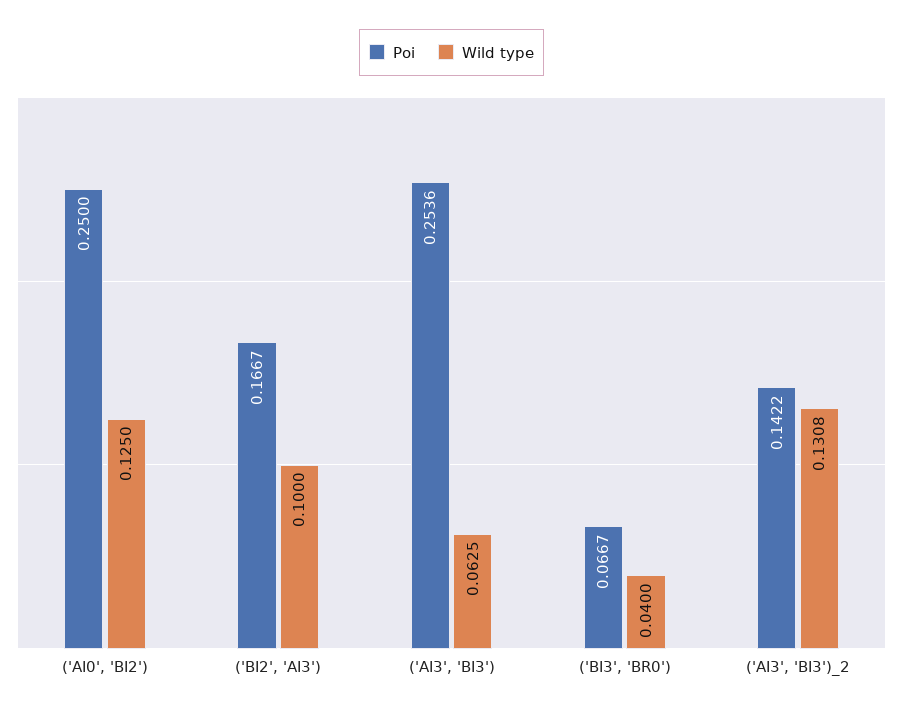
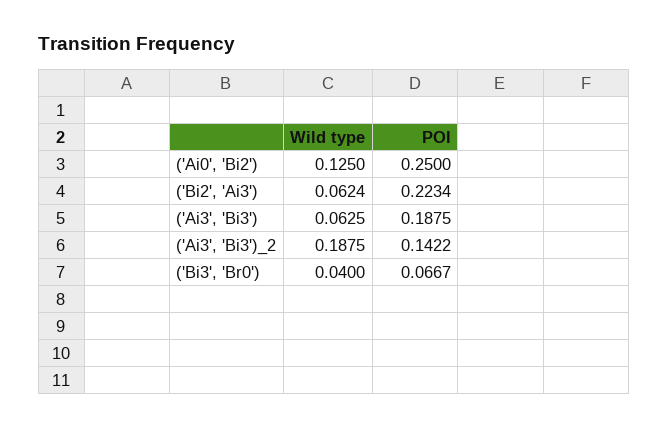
Poi, ('BI2', 'AI3'): 0.1667 -> 0.2234
Wild type, ('BI2', 'AI3'): 0.1 -> 0.0624
Poi, ('AI3', 'BI3'): 0.2536 -> 0.1875
Wild type, ('AI3', 'BI3')_2: 0.1308 -> 0.1875

